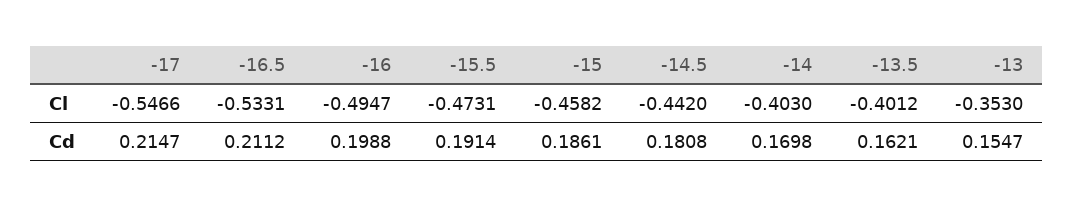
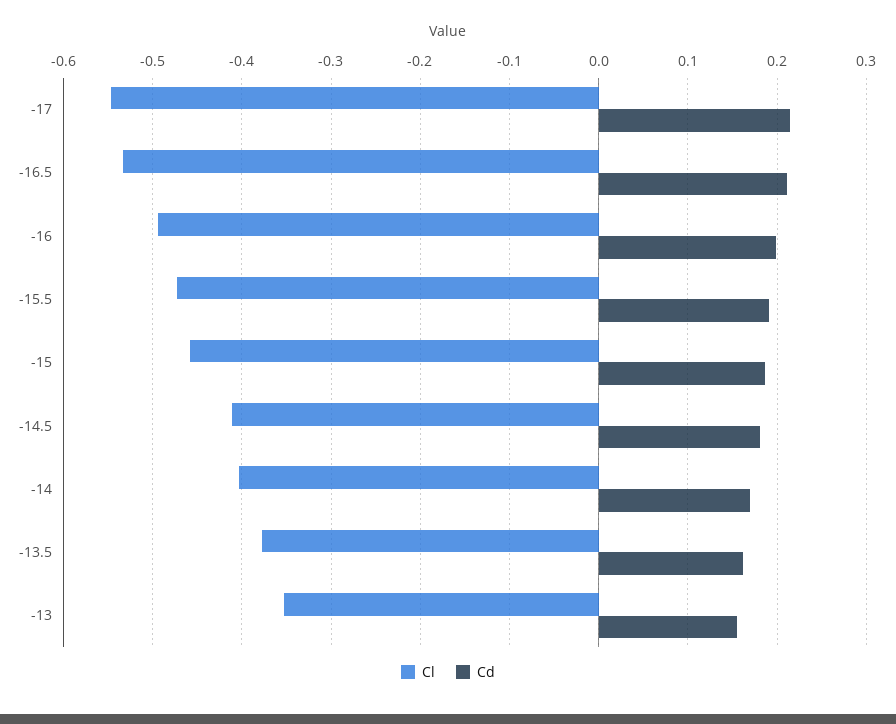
Cl, -14.5: -0.442 -> -0.41
Cl, -13.5: -0.4012 -> -0.38

